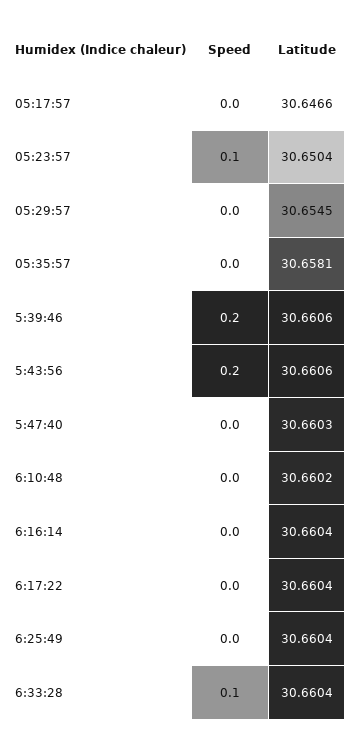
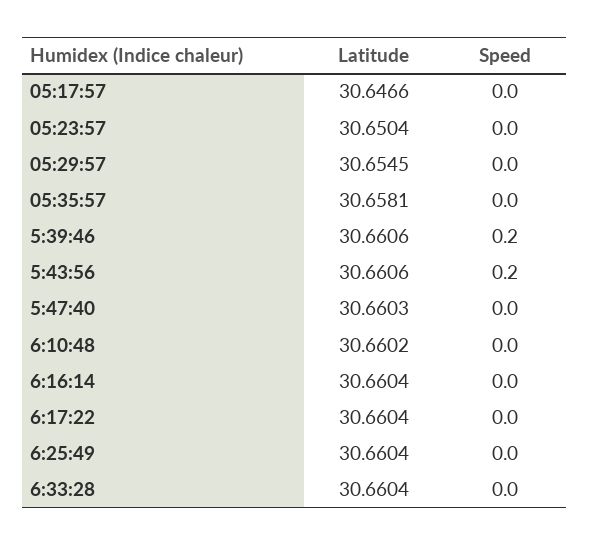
Speed, 05:23:57: 0.1 -> 0
Speed, 6:33:28: 0.1 -> 0

